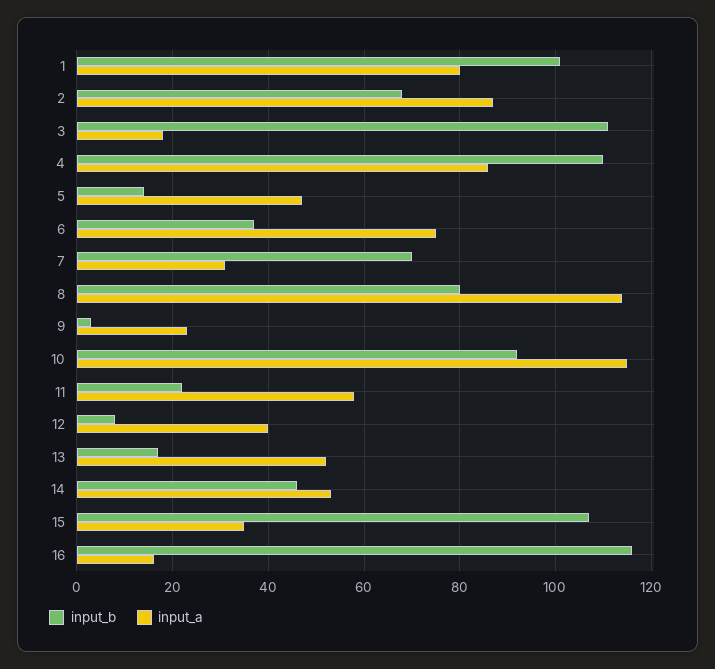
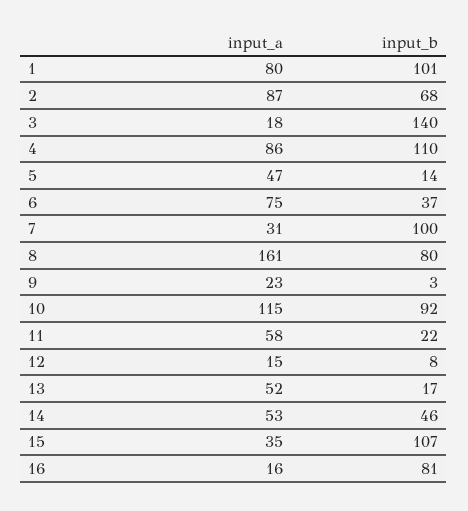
input_b, 3: 110 -> 140
input_b, 7: 70 -> 100
input_a, 8: 115 -> 161
input_a, 12: 40 -> 15
input_b, 16: 115 -> 81

